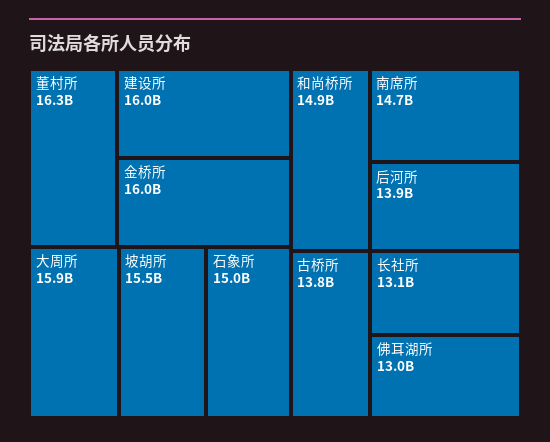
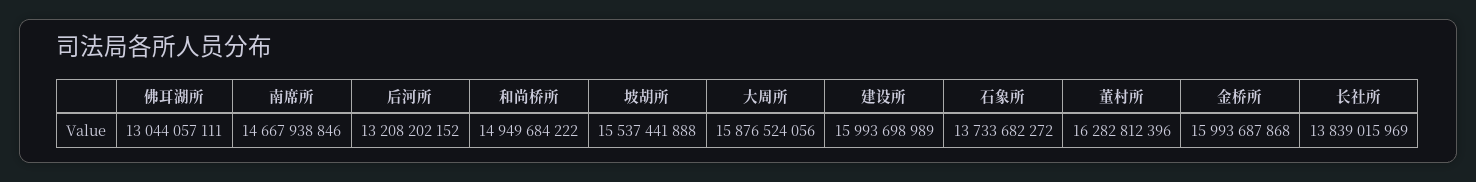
石象所: 15000000000 -> 13733682272
后河所: 13900000000 -> 13208202152
古桥所: 13800000000 -> none
长社所: 13100000000 -> 13839015969

